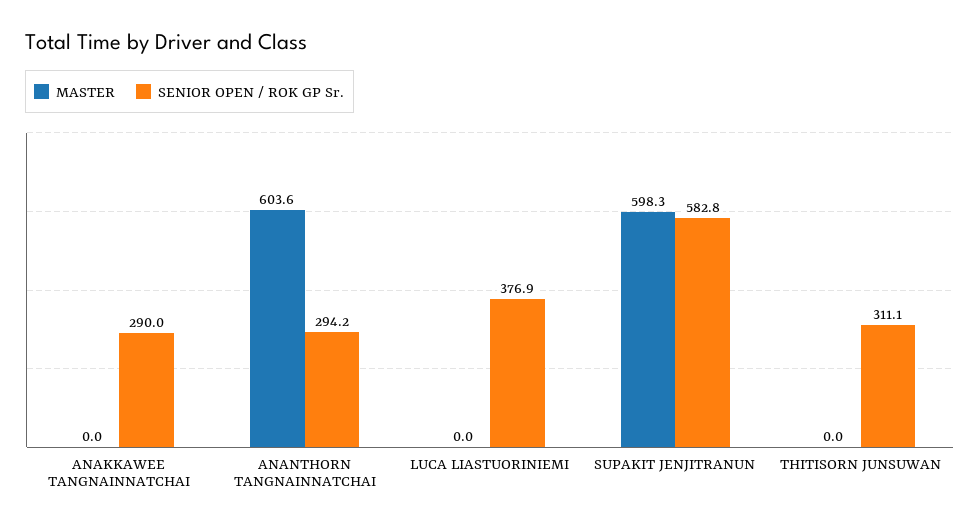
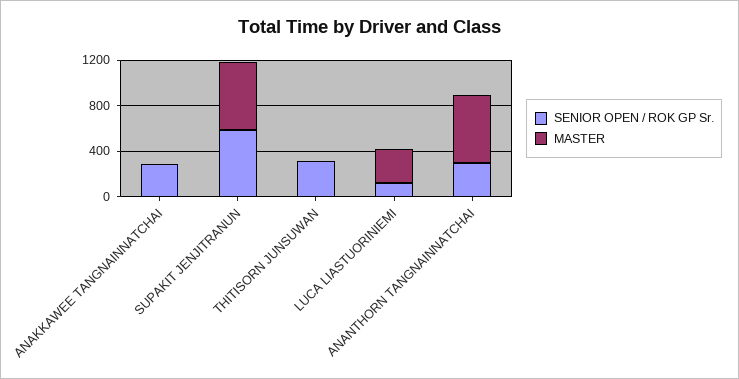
MASTER, LUCA LIASTUORINIEMI: 0 -> 300
SENIOR OPEN / ROK GP Sr., LUCA LIASTUORINIEMI: 376.9 -> 100

